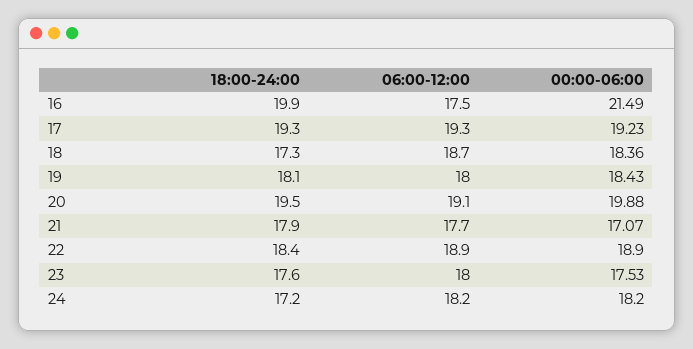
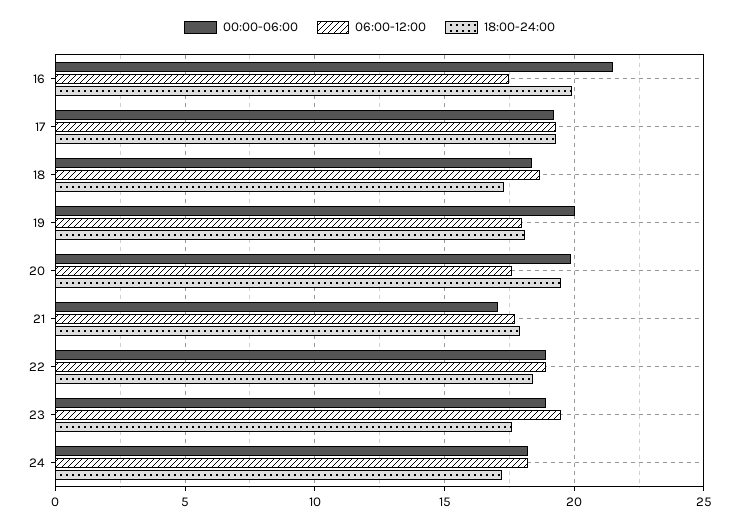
00:00-06:00, 19: 18.43 -> 20
06:00-12:00, 20: 19.1 -> 17.5
06:00-12:00, 23: 18 -> 19.5
00:00-06:00, 23: 17.53 -> 19

